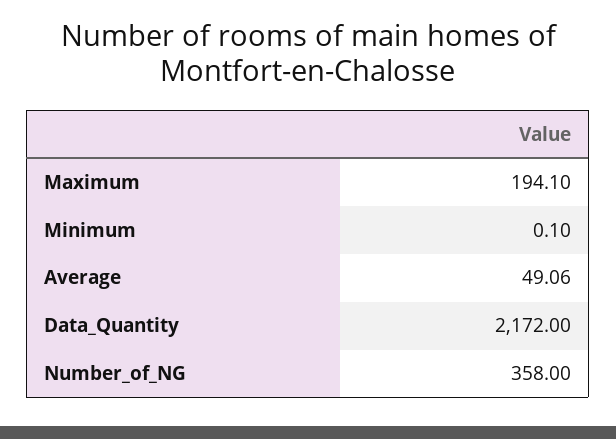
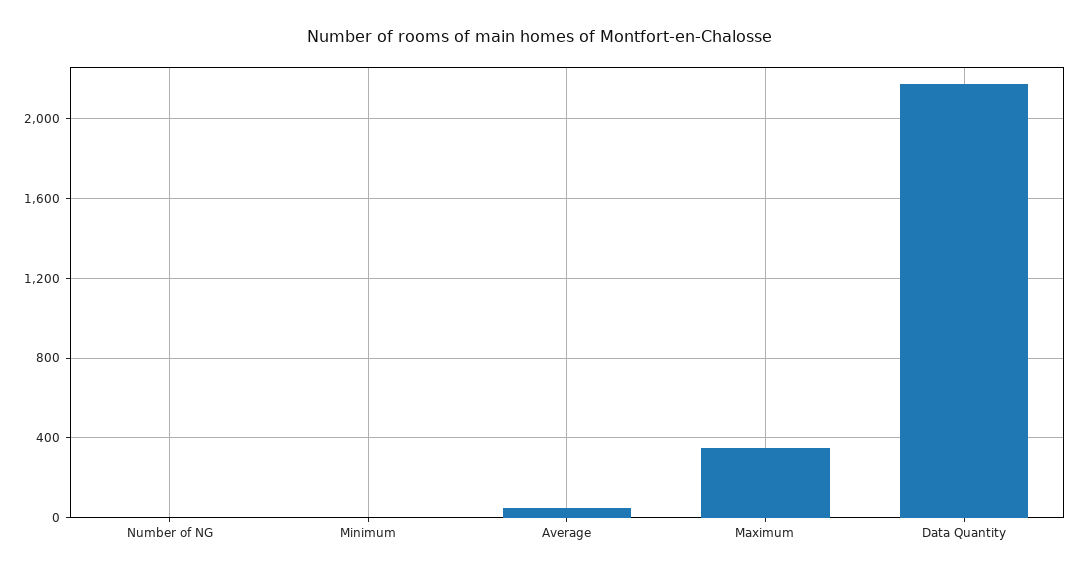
Maximum: 194.1 -> 350
Number_of_NG: 358 -> 0

